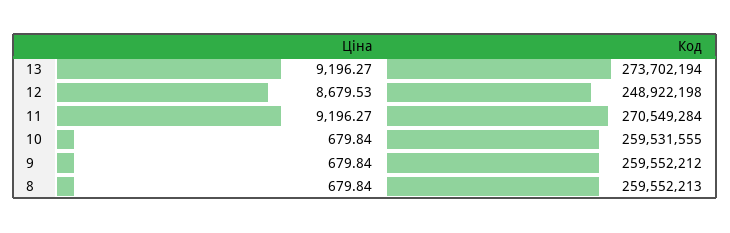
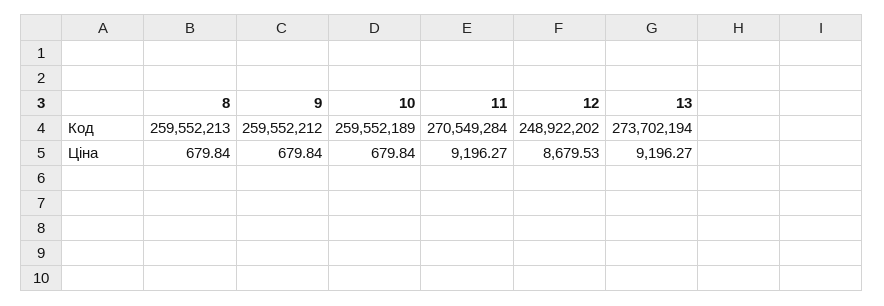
Код, 12: 248922198 -> 248922202
Код, 10: 259531555 -> 259552189

